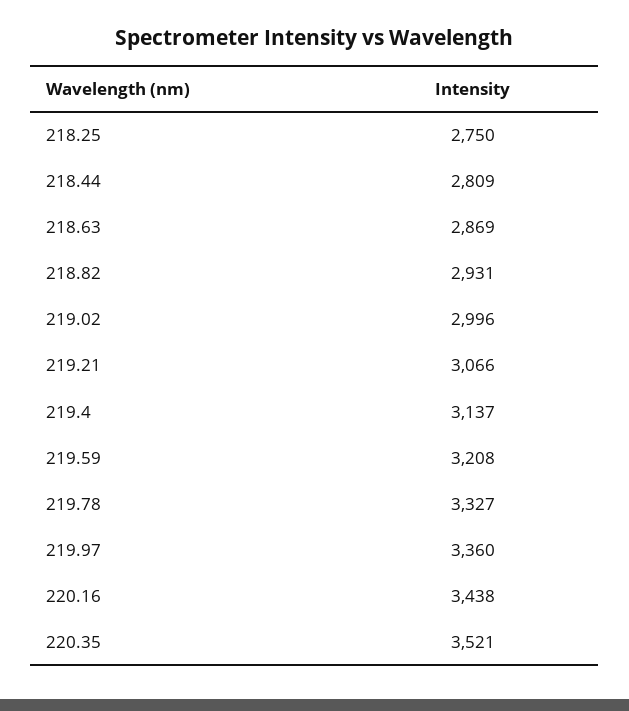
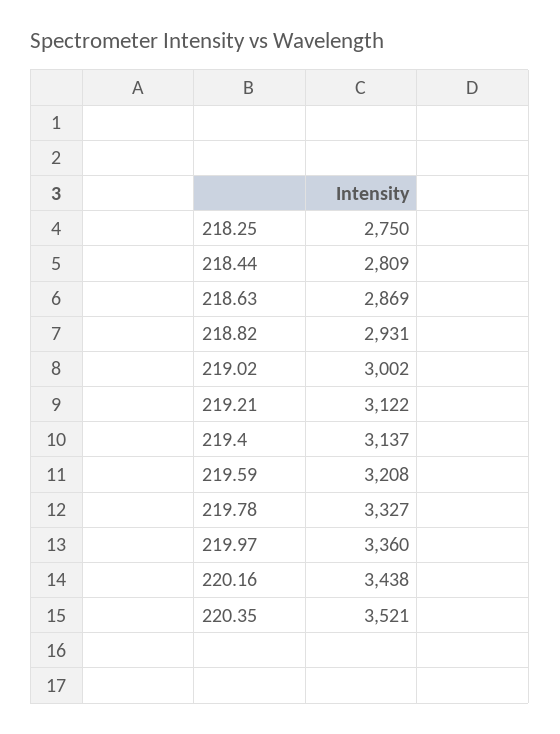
219.02: 2996 -> 3002
219.21: 3066 -> 3122

